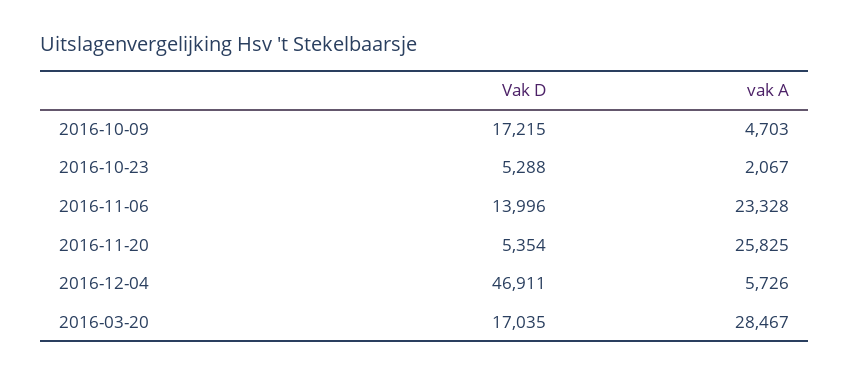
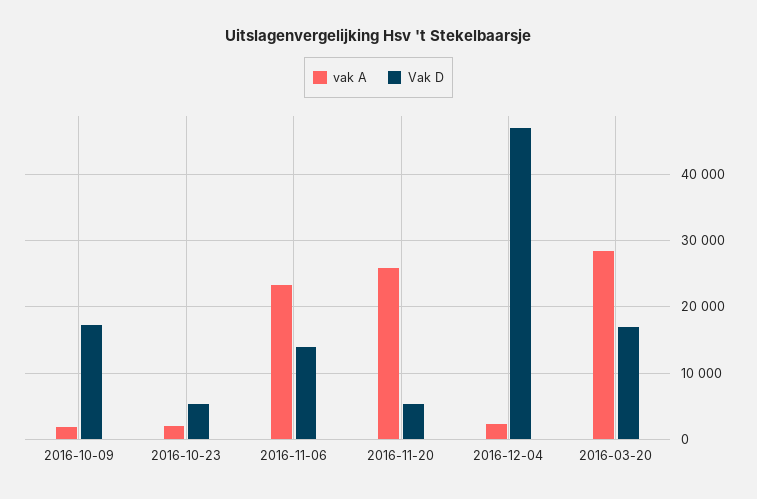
vak A, 2016-10-09: 4703 -> 2000
vak A, 2016-12-04: 5726 -> 2000

